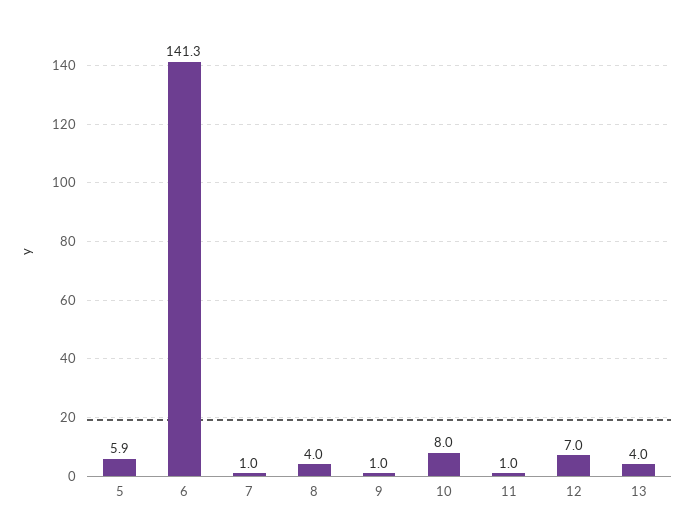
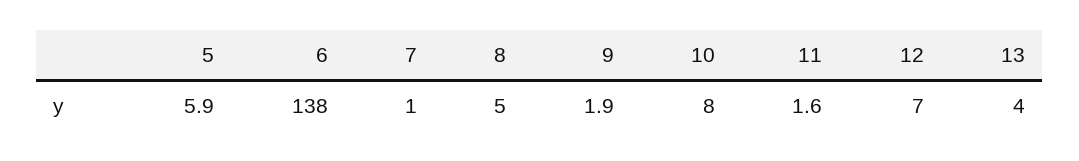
6: 141.3 -> 138
8: 4 -> 5
9: 1 -> 1.9
11: 1 -> 1.6

